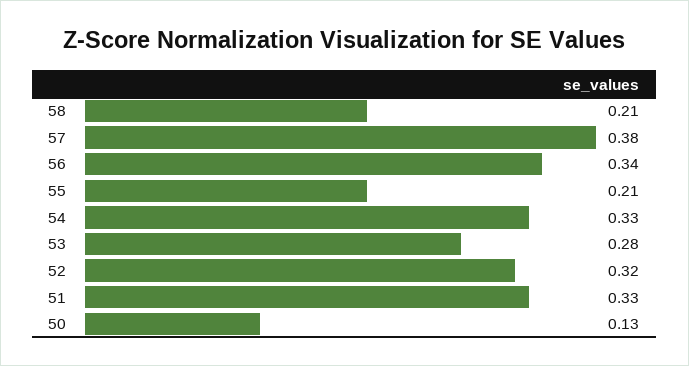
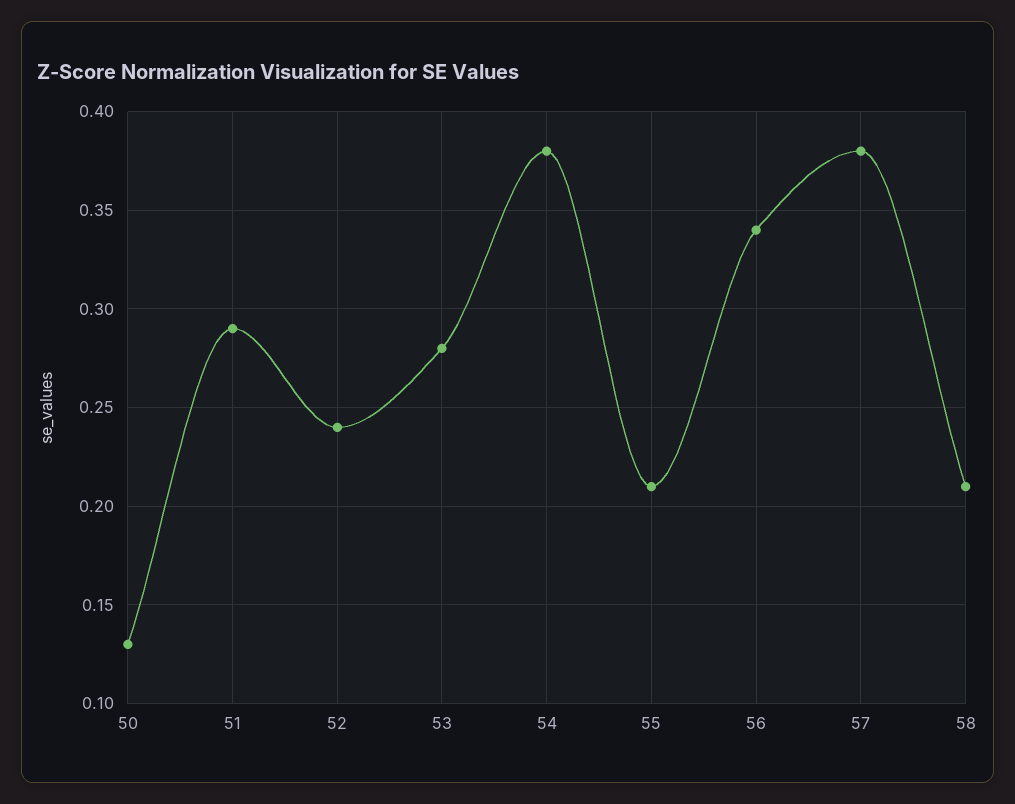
54: 0.33 -> 0.38
52: 0.32 -> 0.24
51: 0.33 -> 0.29

